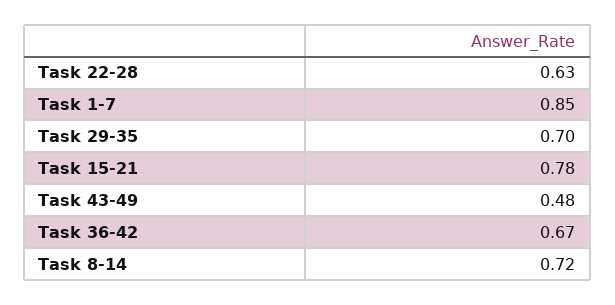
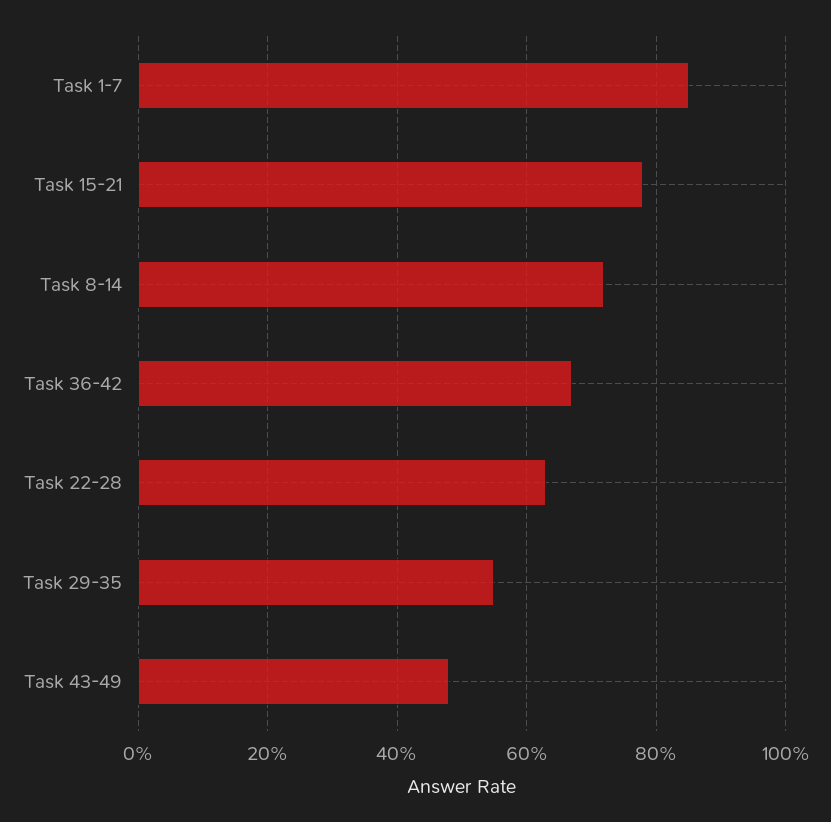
Task 29-35: 0.7 -> 0.55

